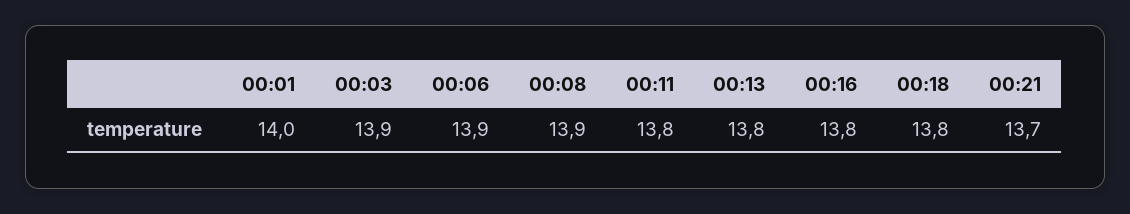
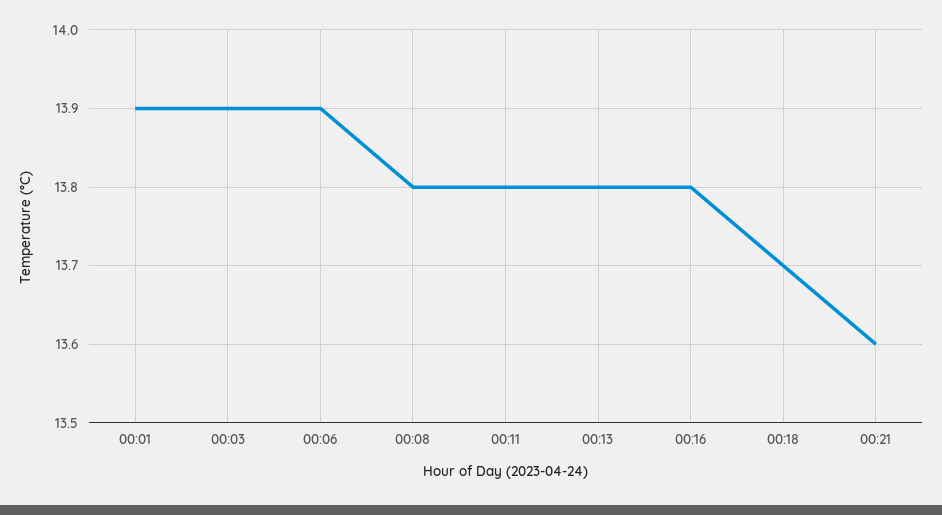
00:01: 14 -> 13.9
00:08: 13.9 -> 13.8
00:18: 13.8 -> 13.7
00:21: 13.7 -> 13.6

